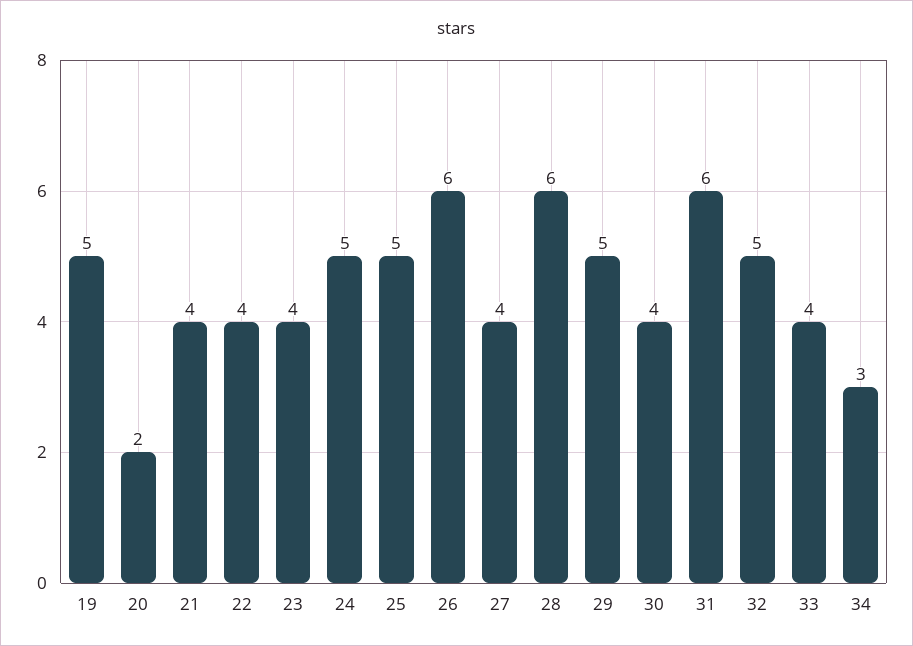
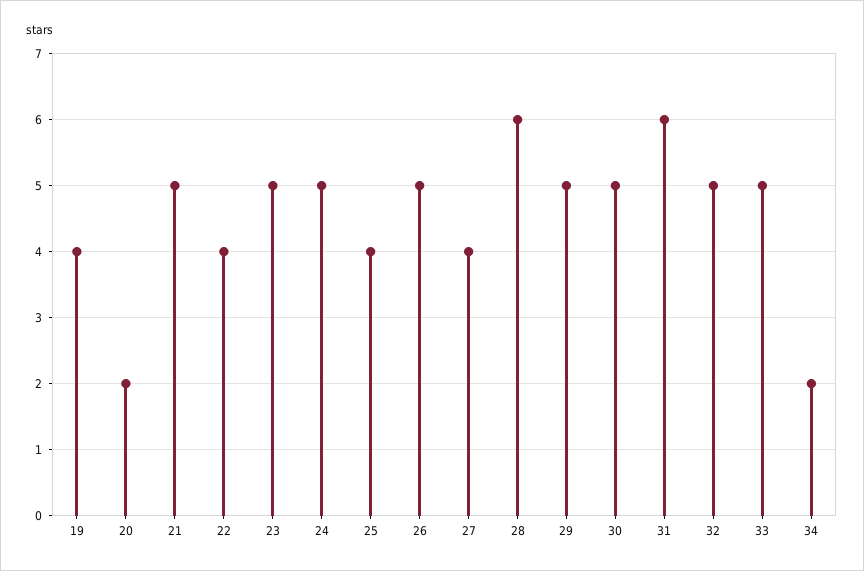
19: 5 -> 4
21: 4 -> 5
23: 4 -> 5
25: 5 -> 4
26: 6 -> 5
30: 4 -> 5
33: 4 -> 5
34: 3 -> 2

